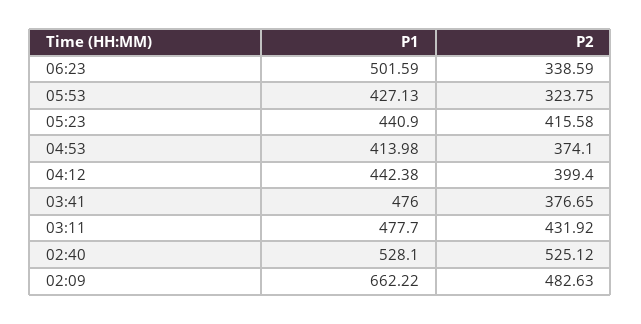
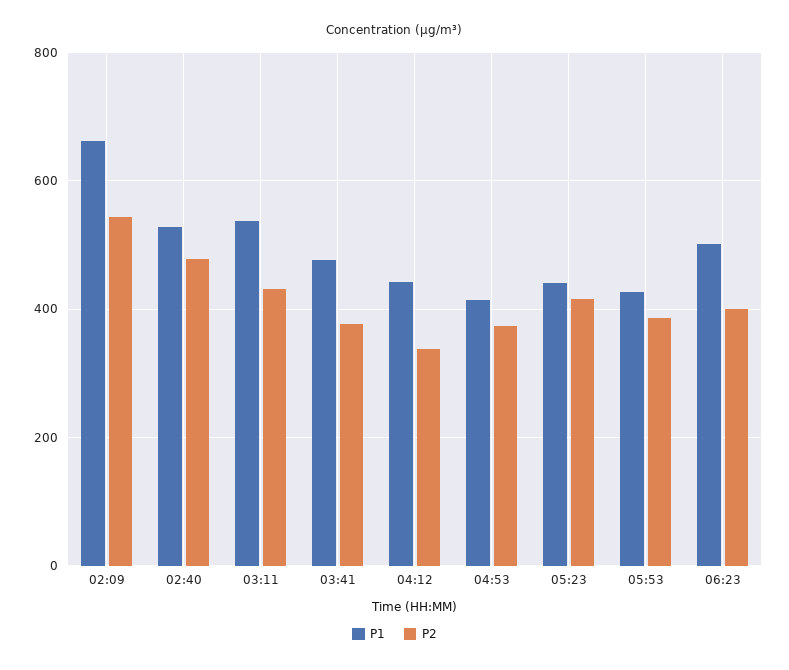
P2, 06:23: 338.59 -> 400
P2, 05:53: 323.75 -> 380
P2, 04:12: 399.4 -> 340
P1, 03:11: 477.7 -> 540
P2, 02:40: 525.12 -> 480
P2, 02:09: 482.63 -> 540

